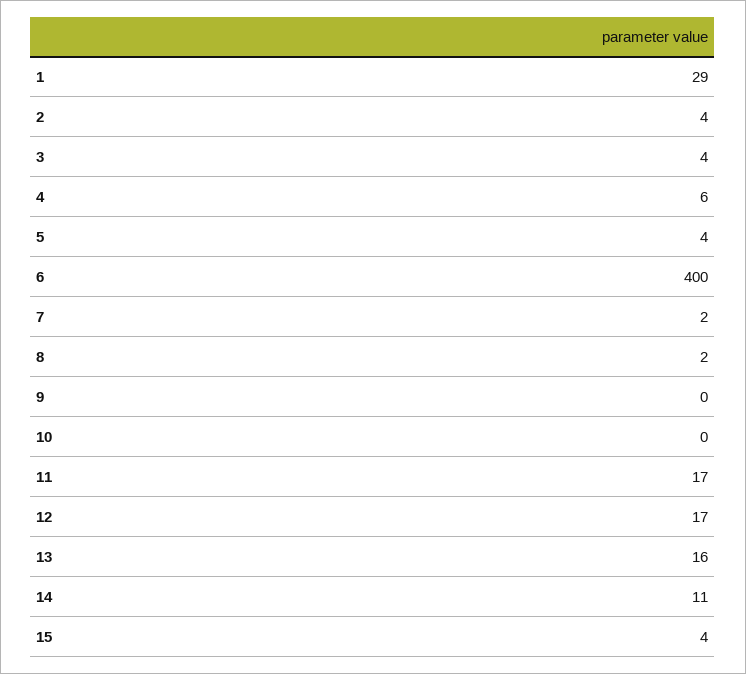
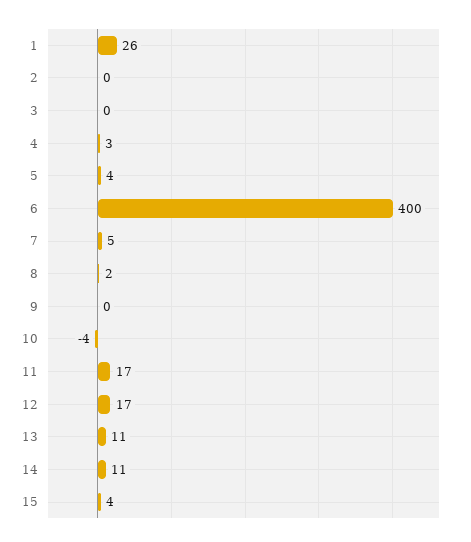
1: 29 -> 26
2: 4 -> 0
3: 4 -> 0
4: 6 -> 3
7: 2 -> 5
10: 0 -> -4
13: 16 -> 11

